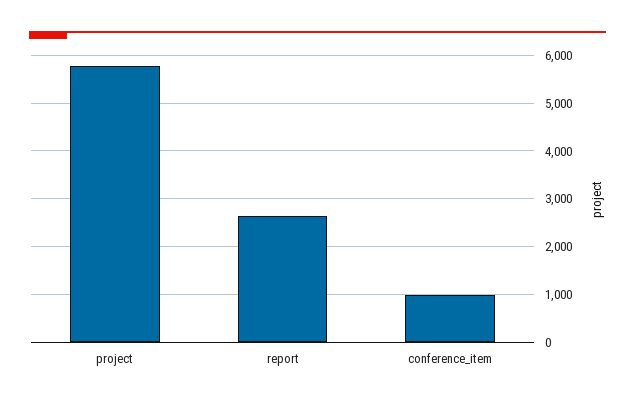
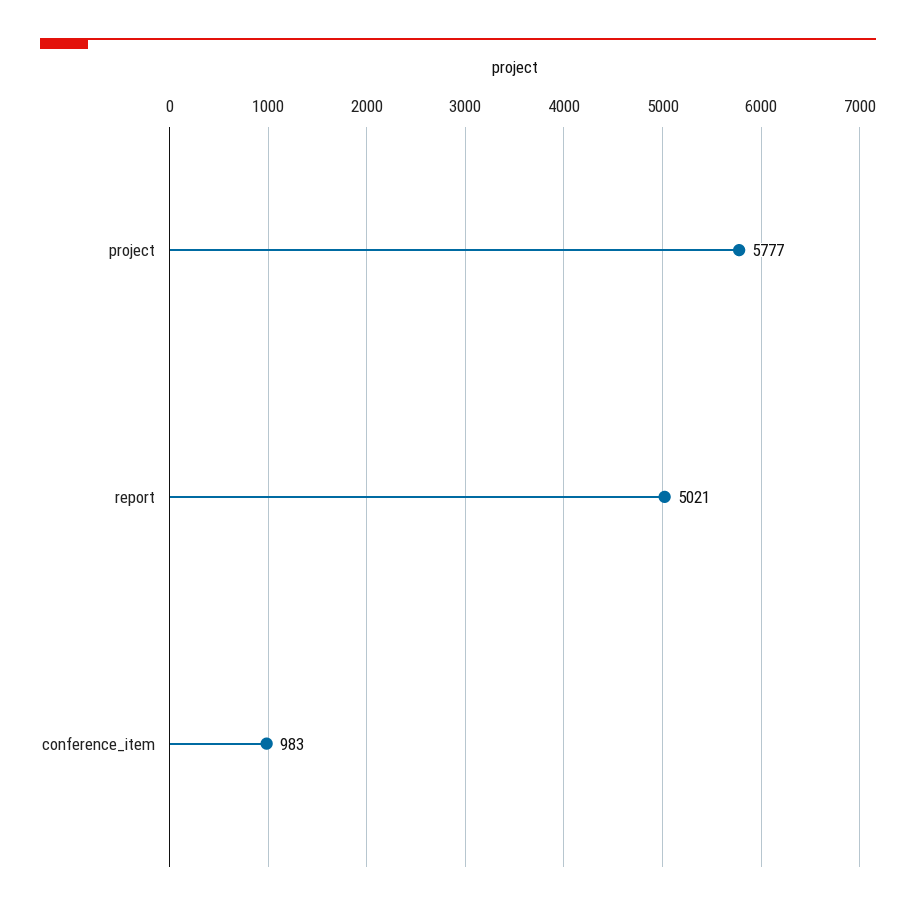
report: 2600 -> 5021

